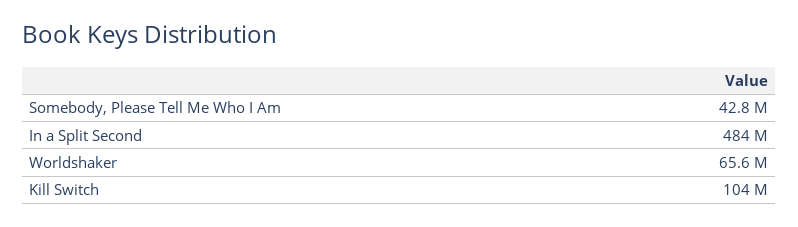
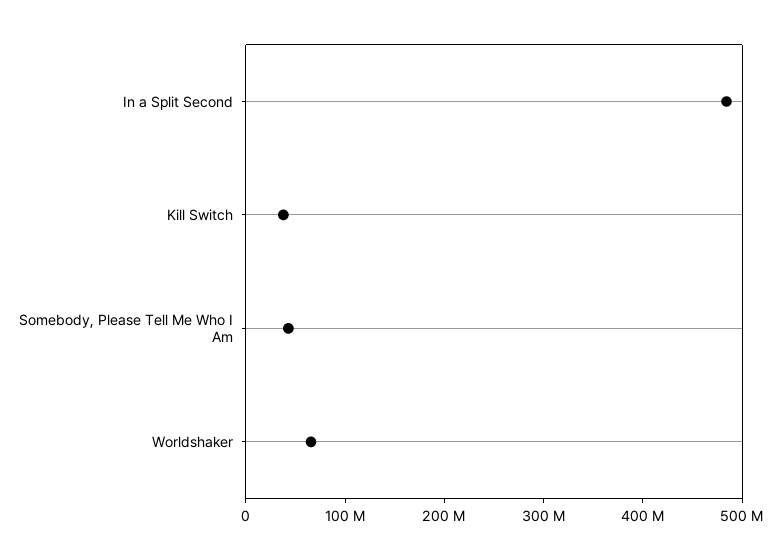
Kill Switch: 104000000 -> 40000000

